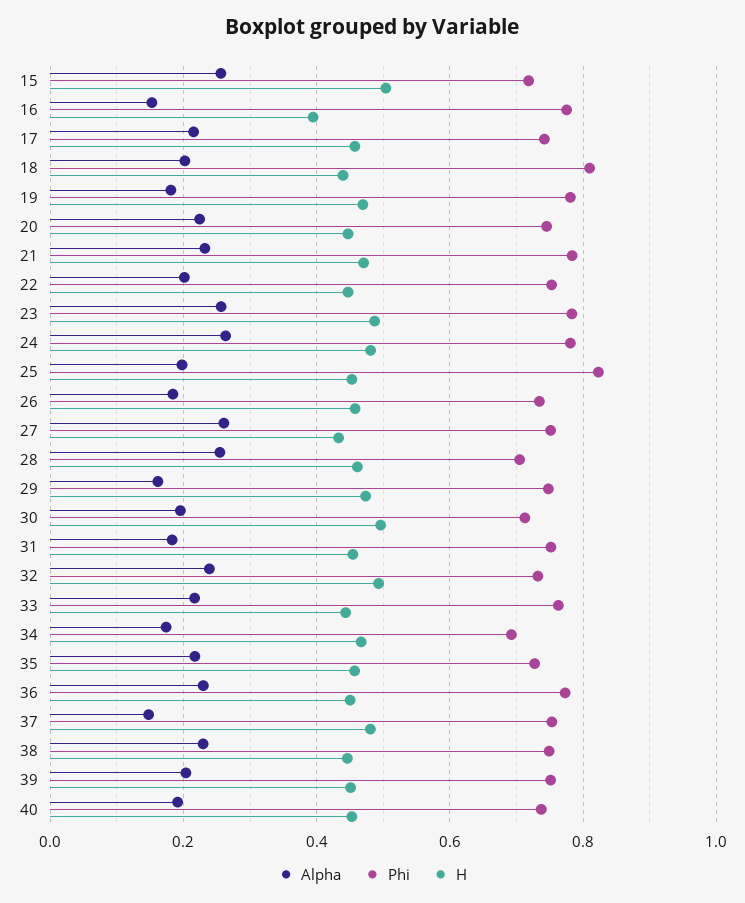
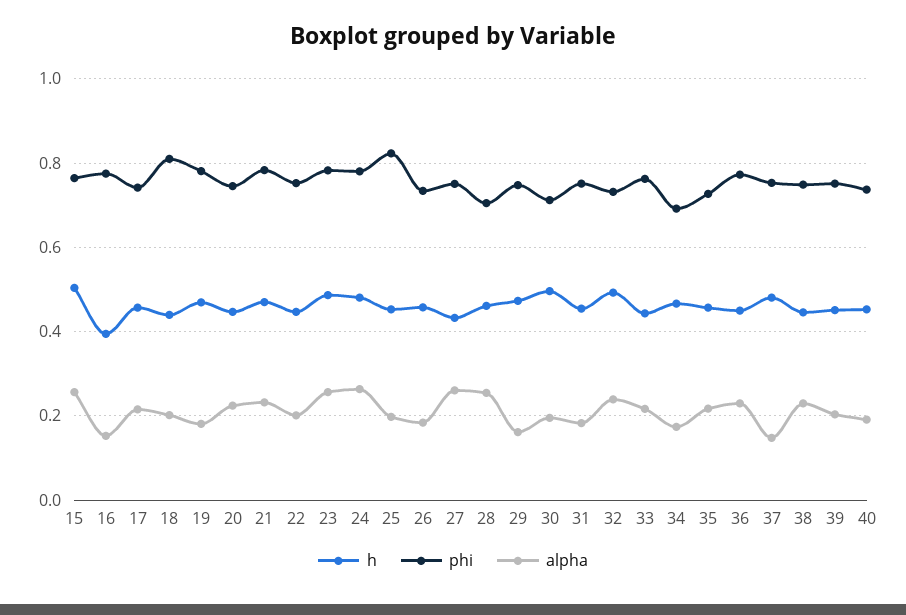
Phi, 15: 0.72 -> 0.76

